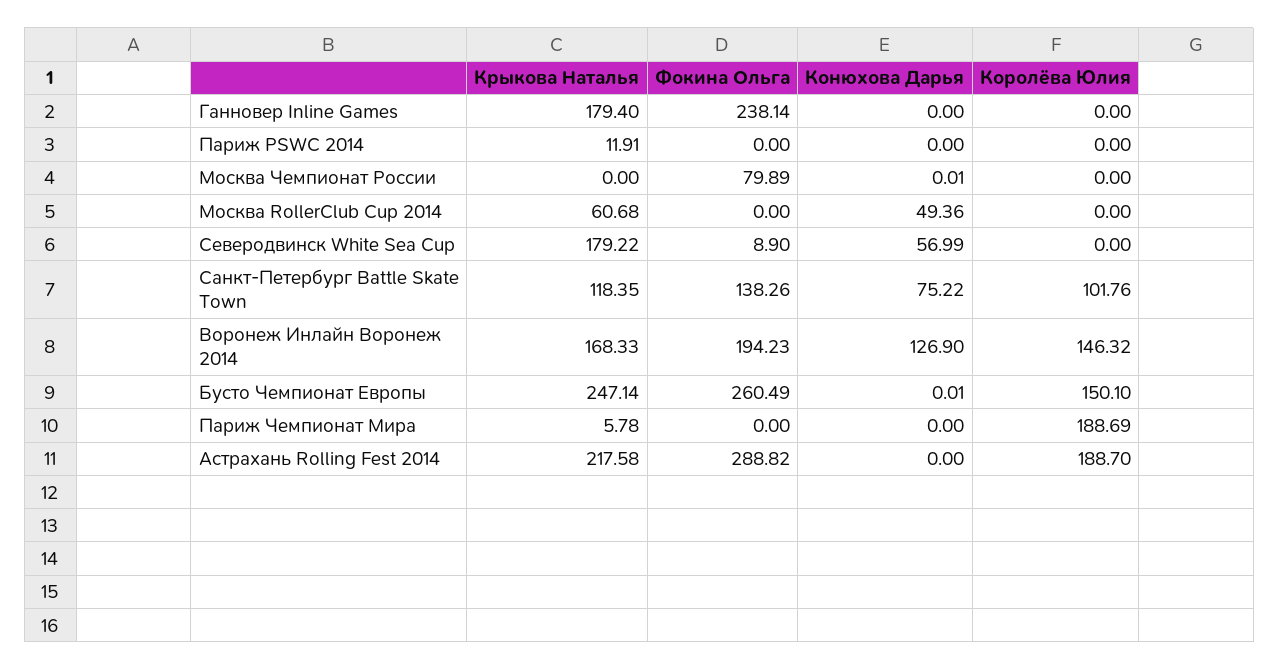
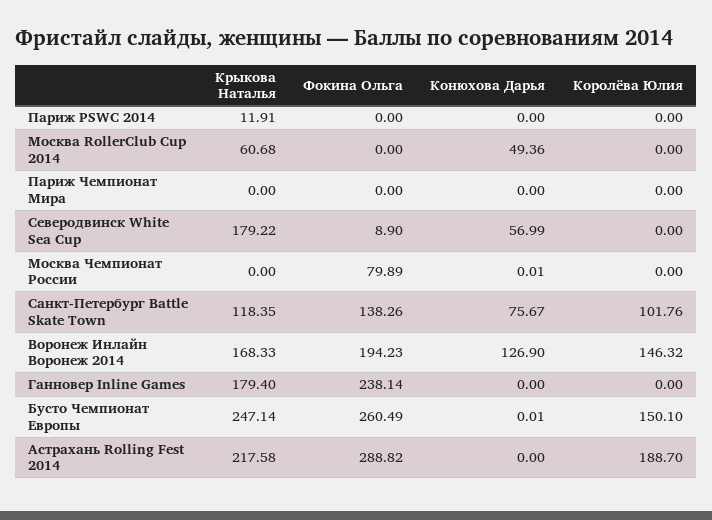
Конюхова Дарья, Санкт-Петербург Battle Skate Town: 75.22 -> 75.67
Крыкова Наталья, Париж Чемпионат Мира: 5.78 -> 0
Королёва Юлия, Париж Чемпионат Мира: 188.69 -> 0

